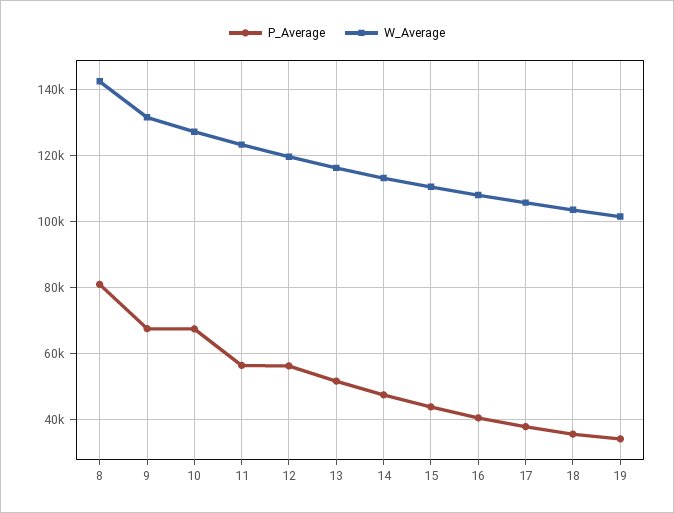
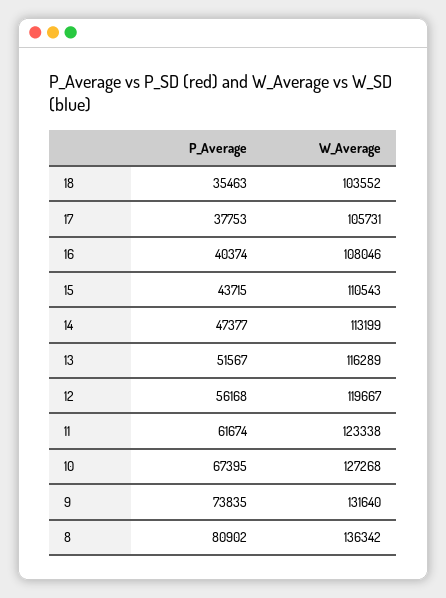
W_Average, 8: 142000 -> 136342
P_Average, 9: 68000 -> 73835
P_Average, 11: 56000 -> 61674
P_Average, 19: 34000 -> none
W_Average, 19: 102000 -> none

